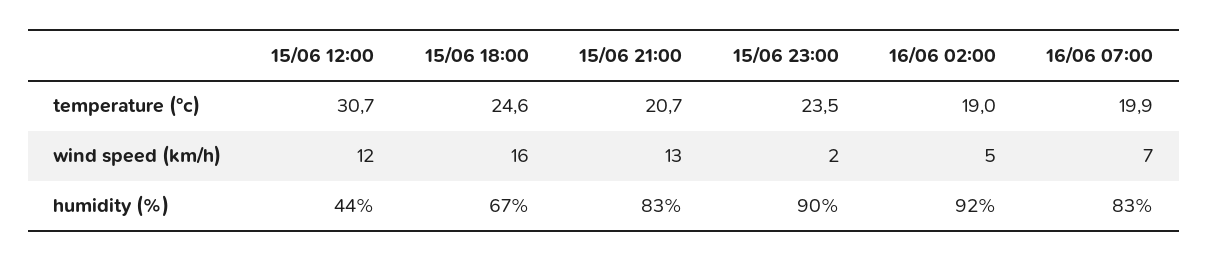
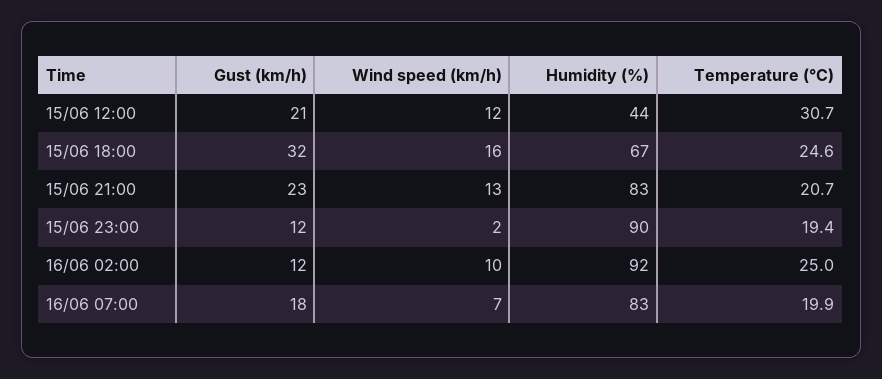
15/06 23:00, temperature (°c): 23.5 -> 19.4
16/06 02:00, temperature (°c): 19 -> 25
16/06 02:00, wind speed (km/h): 5 -> 10
15/06 12:00, Gust (km/h): none -> 21
15/06 18:00, Gust (km/h): none -> 32
15/06 21:00, Gust (km/h): none -> 23
15/06 23:00, Gust (km/h): none -> 12
16/06 02:00, Gust (km/h): none -> 12
16/06 07:00, Gust (km/h): none -> 18

